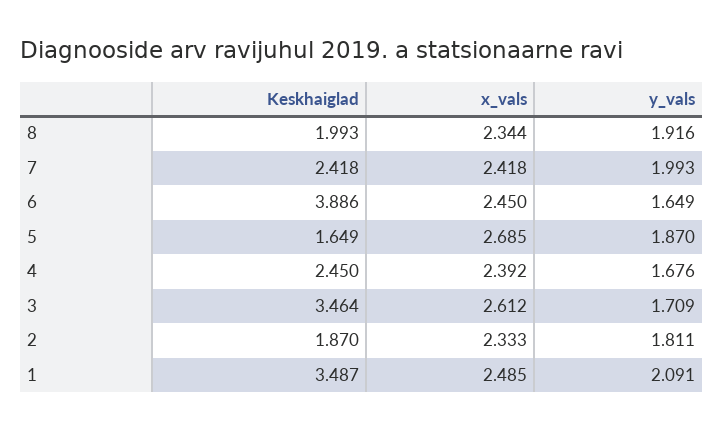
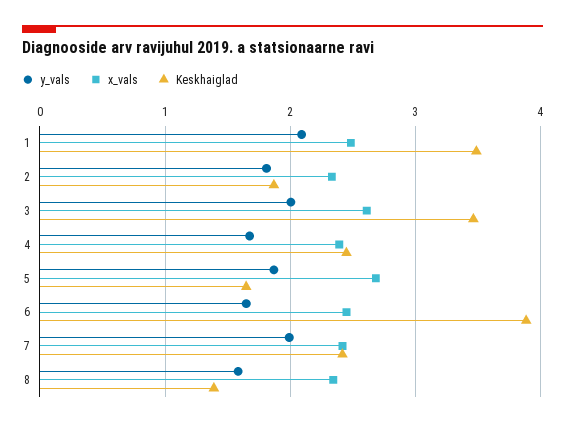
Keskhaiglad, 8: 1.993 -> 1.4
y_vals, 8: 1.916 -> 1.6
y_vals, 3: 1.709 -> 2

